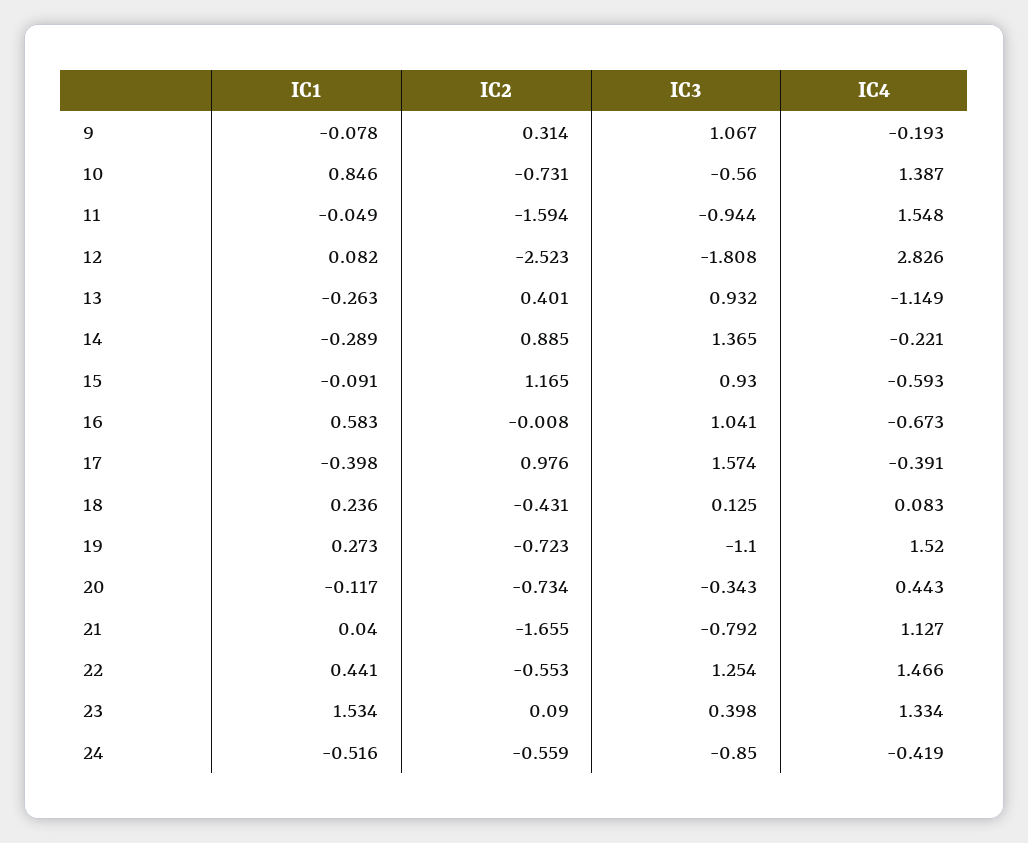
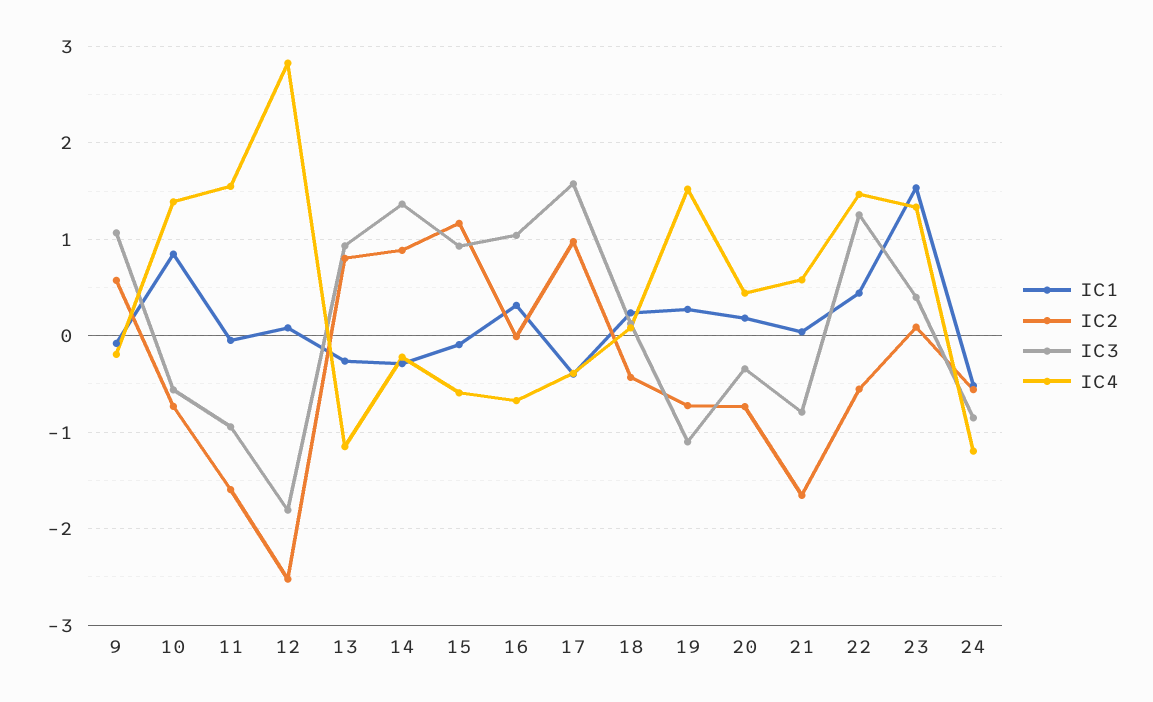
IC2, 9: 0.314 -> 0.6
IC2, 13: 0.401 -> 0.8
IC1, 16: 0.583 -> 0.3
IC1, 20: -0.117 -> 0.2
IC4, 21: 1.127 -> 0.6
IC4, 24: -0.419 -> -1.2

